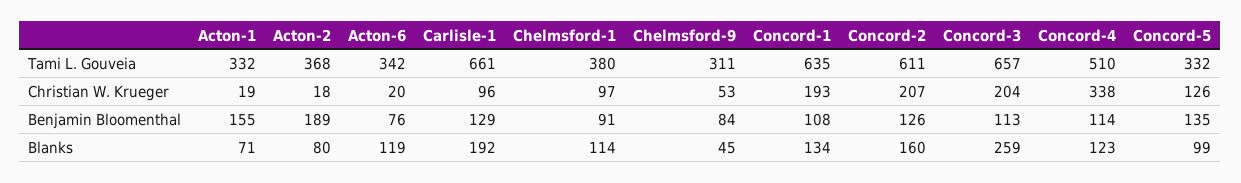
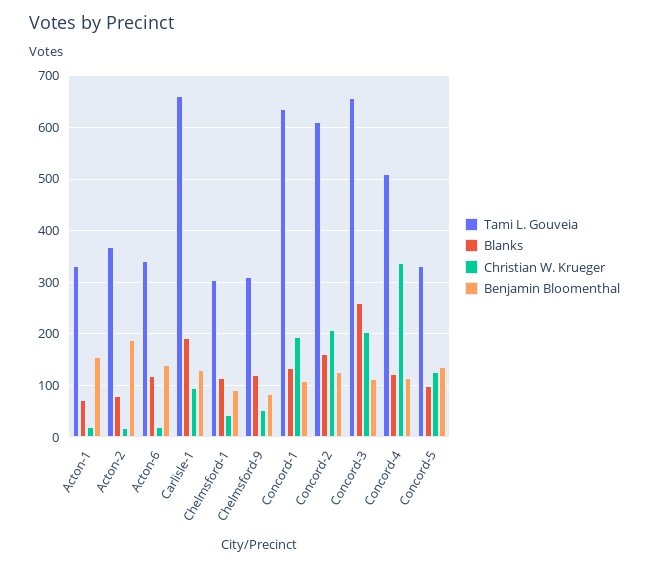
Tami L. Gouveia, Chelmsford-1: 380 -> 300
Christian W. Krueger, Chelmsford-1: 97 -> 40
Benjamin Bloomenthal, Acton-6: 76 -> 140
Blanks, Chelmsford-9: 45 -> 120

